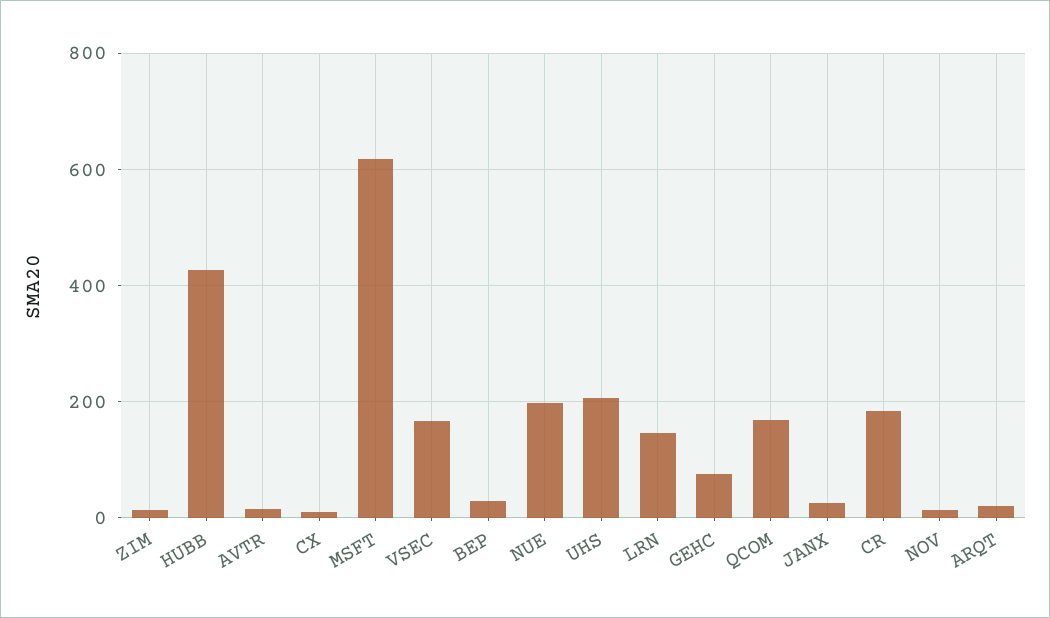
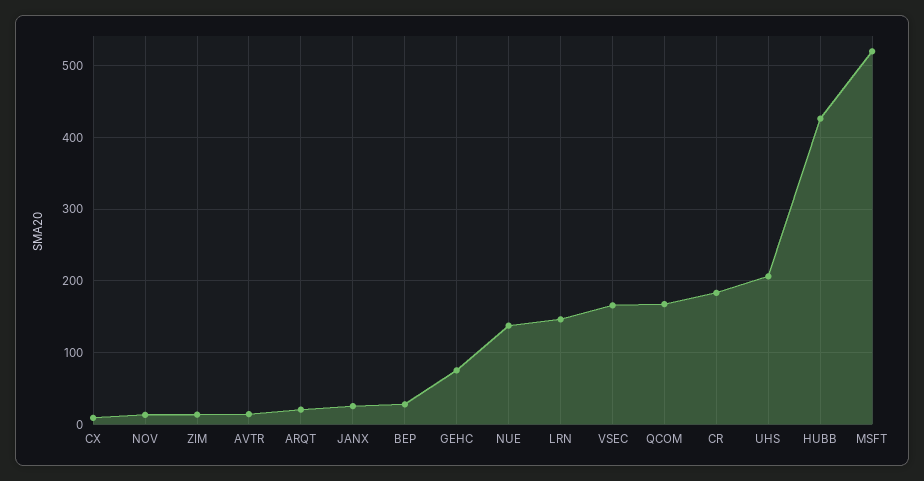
MSFT: 620 -> 520
NUE: 200 -> 140

